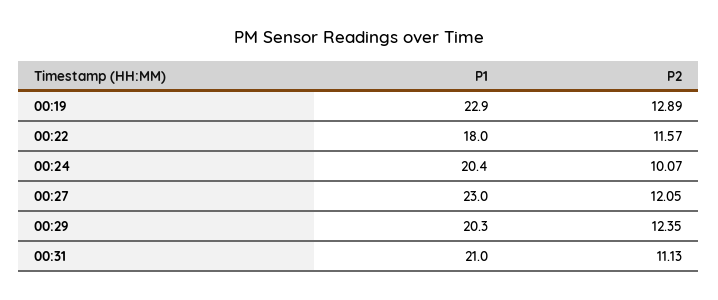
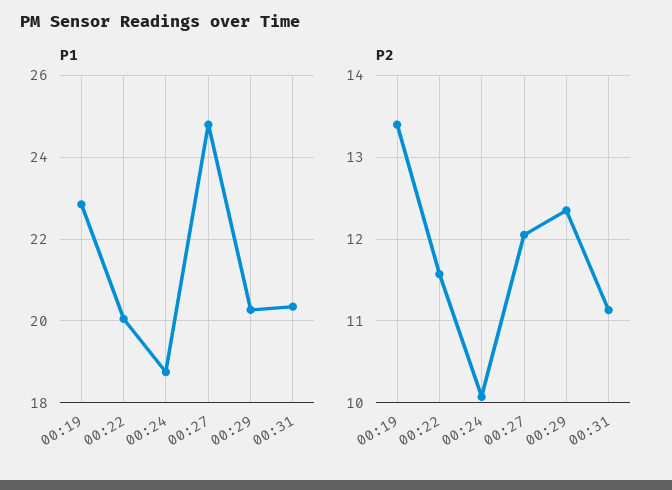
P2, 00:19: 12.89 -> 13.4
P1, 00:22: 18 -> 20
P1, 00:24: 20.4 -> 18.8
P1, 00:27: 23 -> 24.8
P1, 00:31: 21 -> 20.4

